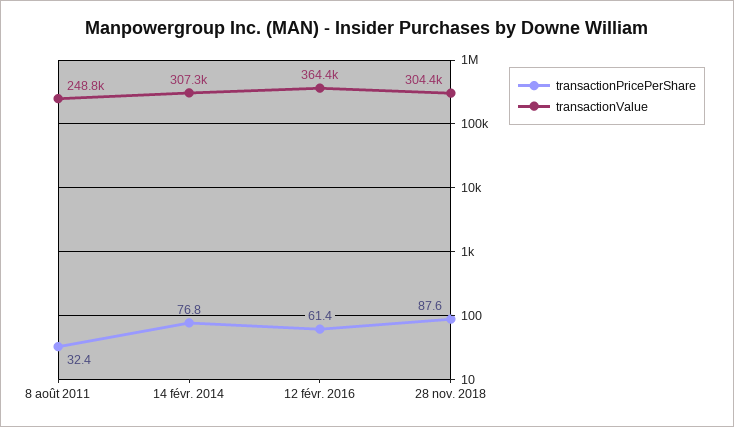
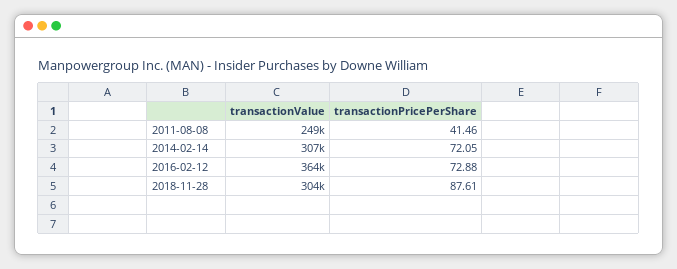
transactionPricePerShare, 8 août 2011: 32.4 -> 41.46
transactionPricePerShare, 14 févr. 2014: 76.8 -> 72.05
transactionPricePerShare, 12 févr. 2016: 61.4 -> 72.88

